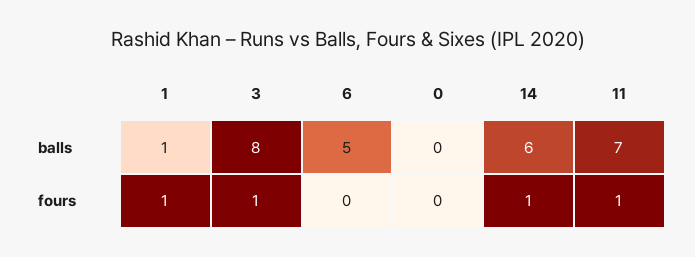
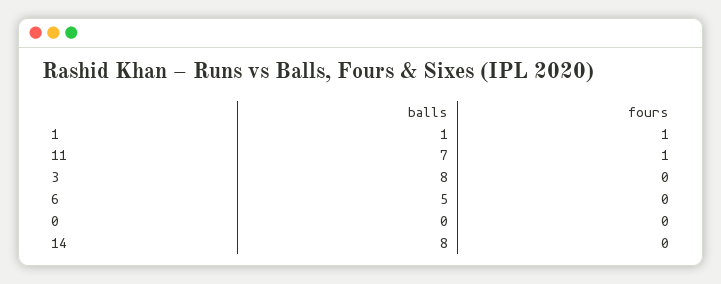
14, balls: 6 -> 8
3, fours: 1 -> 0
14, fours: 1 -> 0

